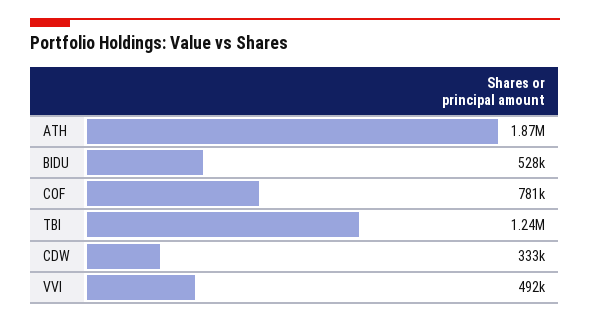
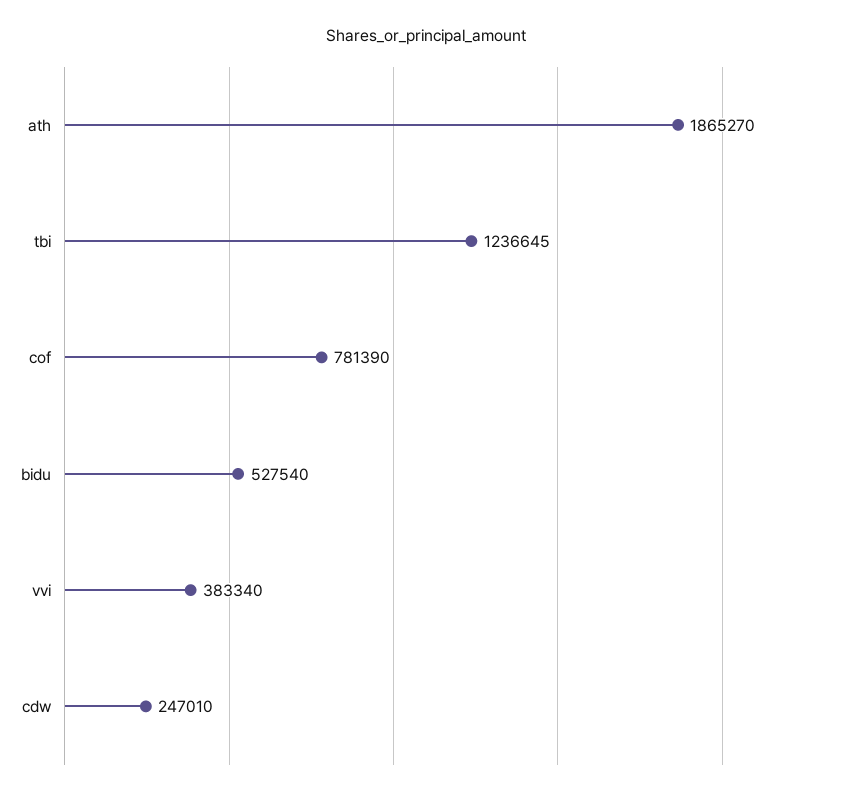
CDW: 333000 -> 247010
VVI: 492000 -> 383340

